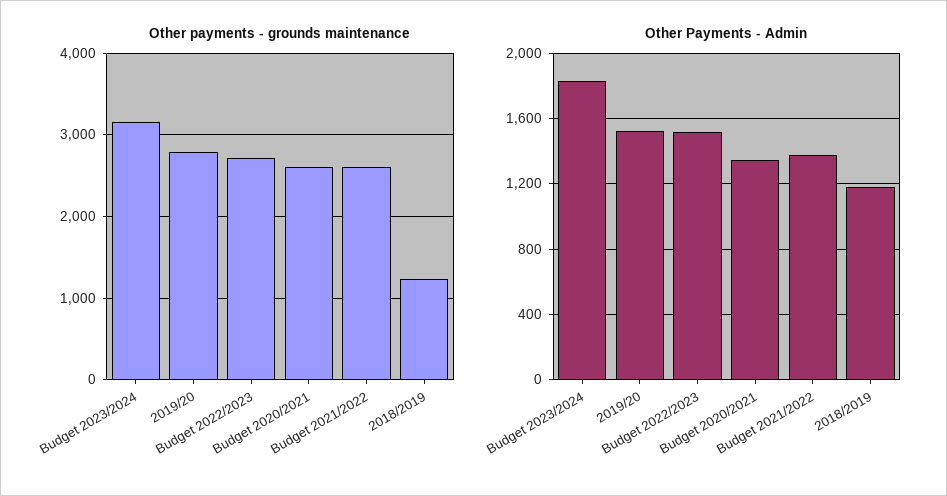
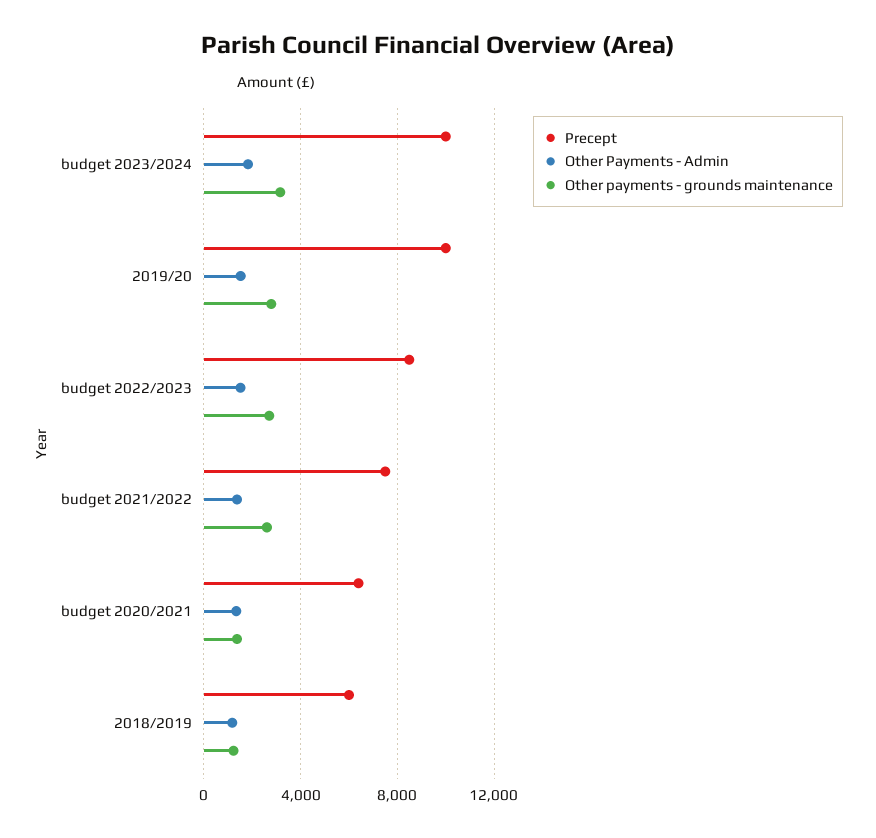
Other payments - grounds maintenance, Budget 2020/2021: 2600 -> 1500
Precept, Budget 2023/2024: none -> 10000
Precept, 2019/20: none -> 10000
Precept, Budget 2022/2023: none -> 8500
Precept, Budget 2021/2022: none -> 7500
Precept, Budget 2020/2021: none -> 6500
Precept, 2018/2019: none -> 6000

